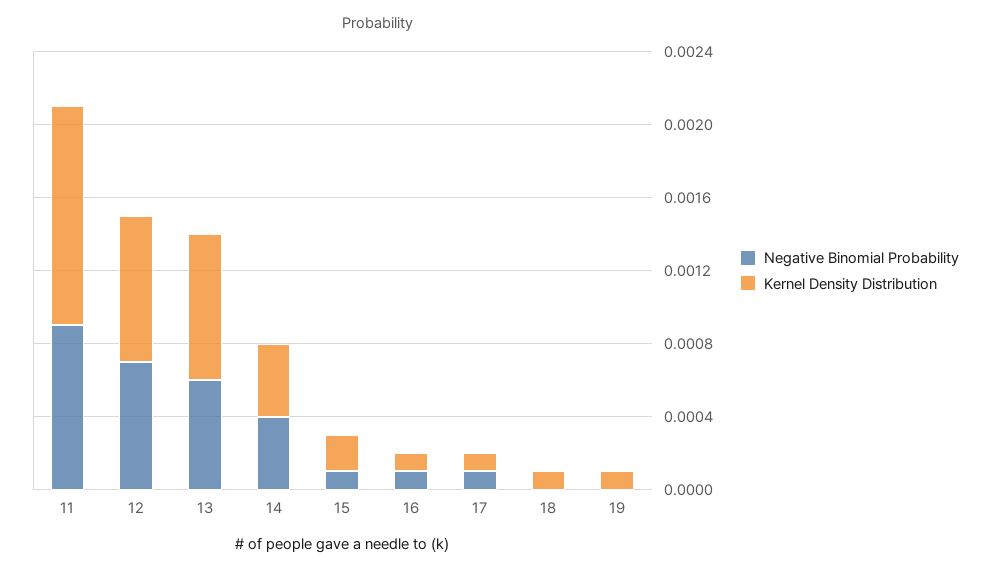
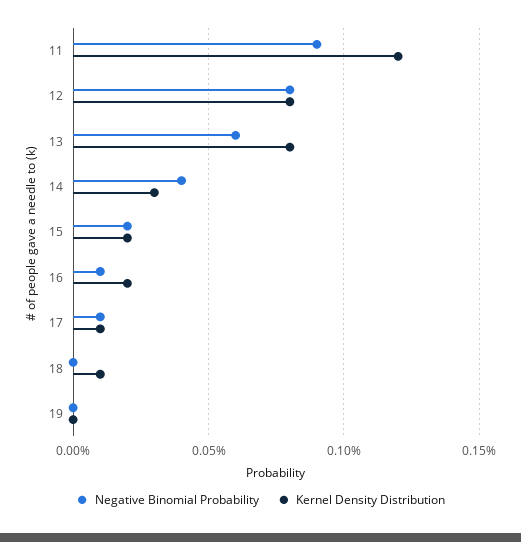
Negative Binomial Probability, 12: 0.0007 -> 0.0008
Kernel Density Distribution, 14: 0.0004 -> 0.0003
Negative Binomial Probability, 15: 0.0001 -> 0.0002
Kernel Density Distribution, 16: 0.0001 -> 0.0002
Kernel Density Distribution, 19: 0.0001 -> 0

